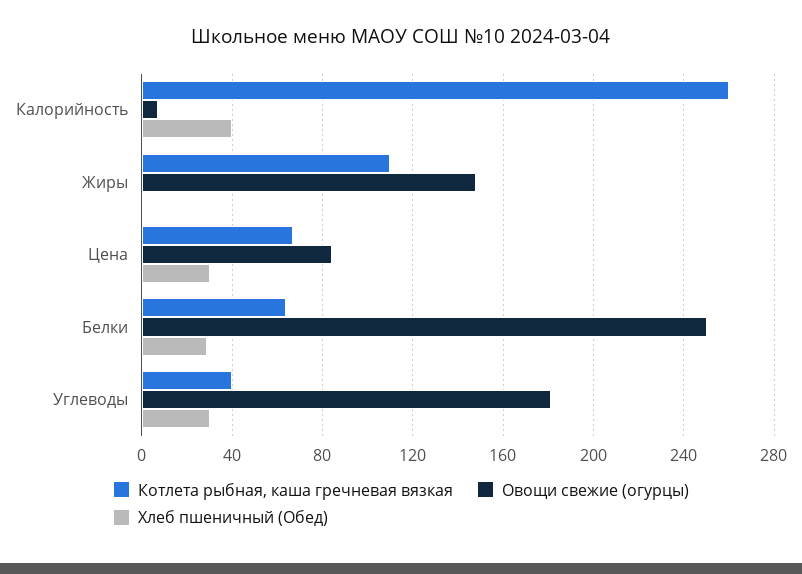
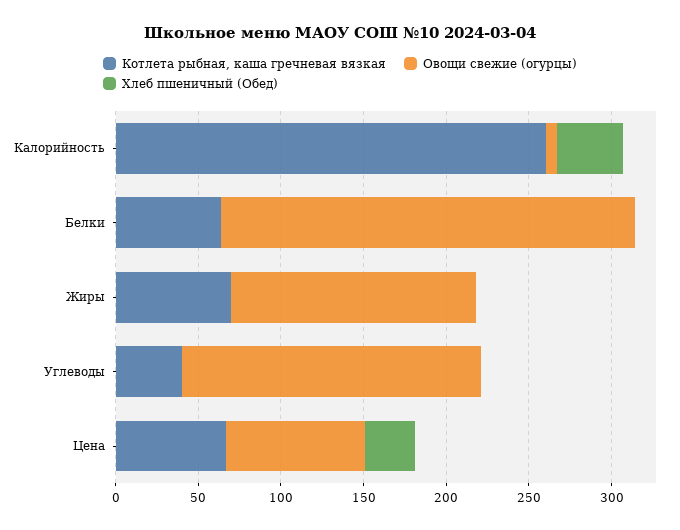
Котлета рыбная, каша гречневая вязкая, Жиры: 110 -> 70
Хлеб пшеничный (Обед), Белки: 30 -> 0
Хлеб пшеничный (Обед), Углеводы: 30 -> 0

